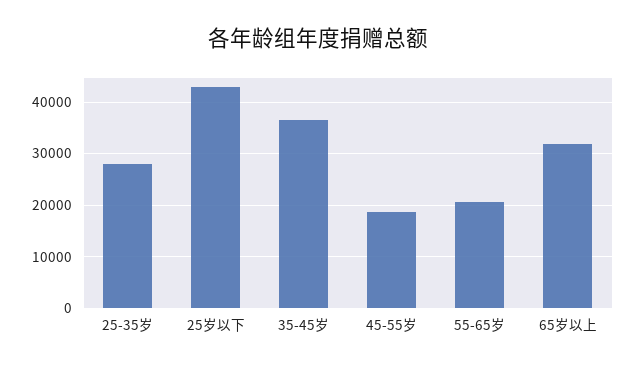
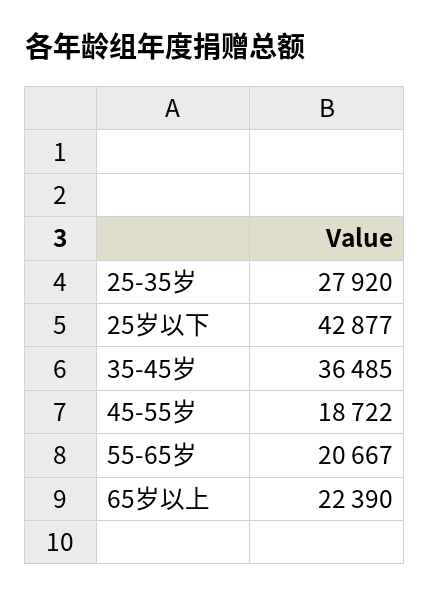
65岁以上: 32000 -> 22390

